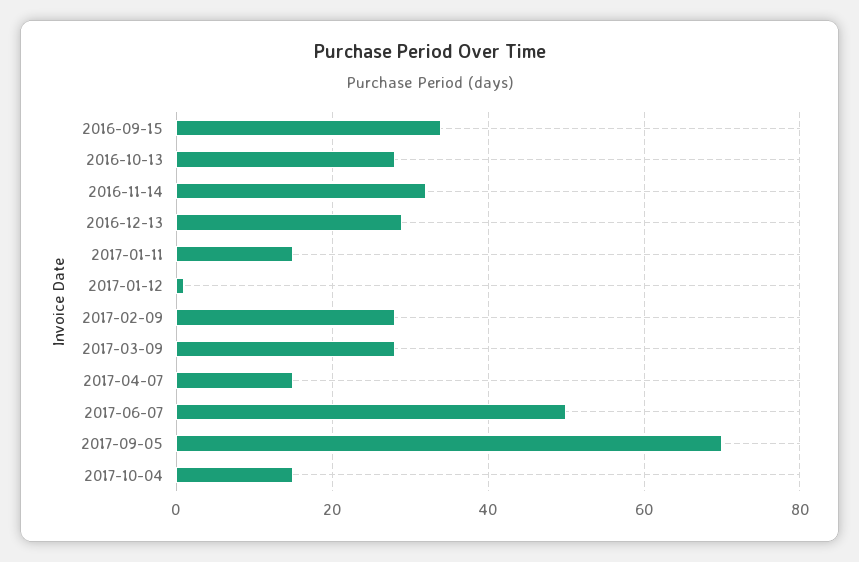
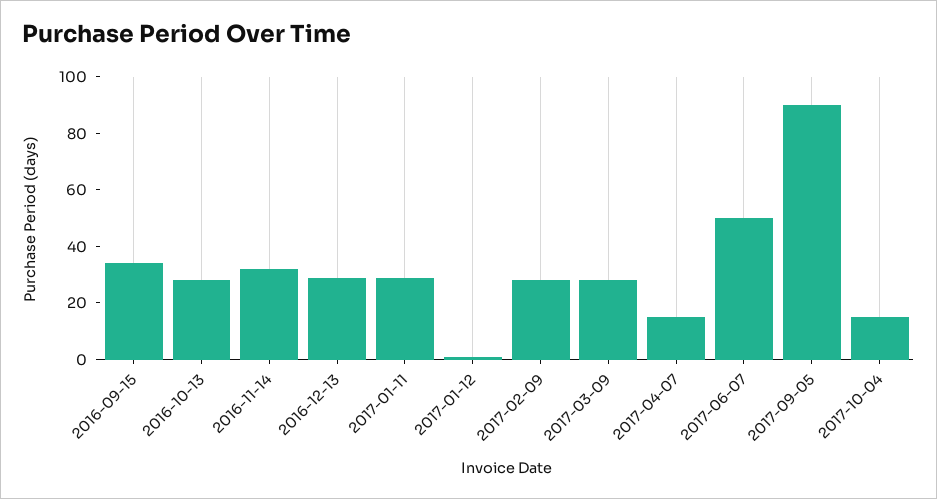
2017-01-11: 15 -> 30
2017-09-05: 70 -> 90

